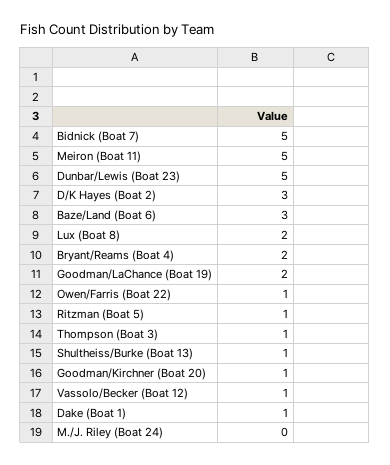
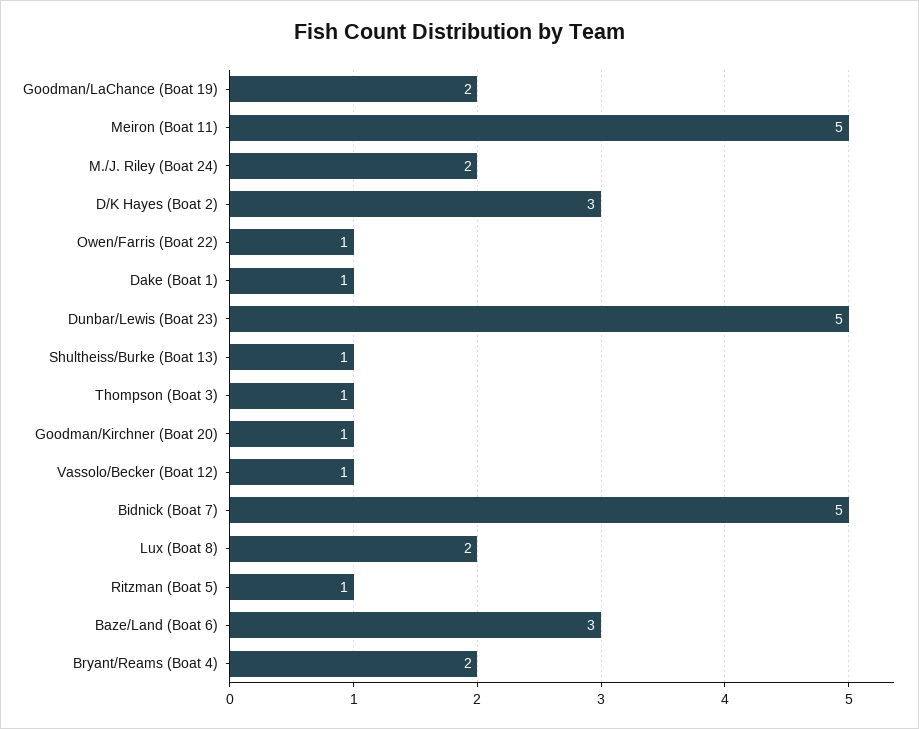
M./J. Riley (Boat 24): 0 -> 2

